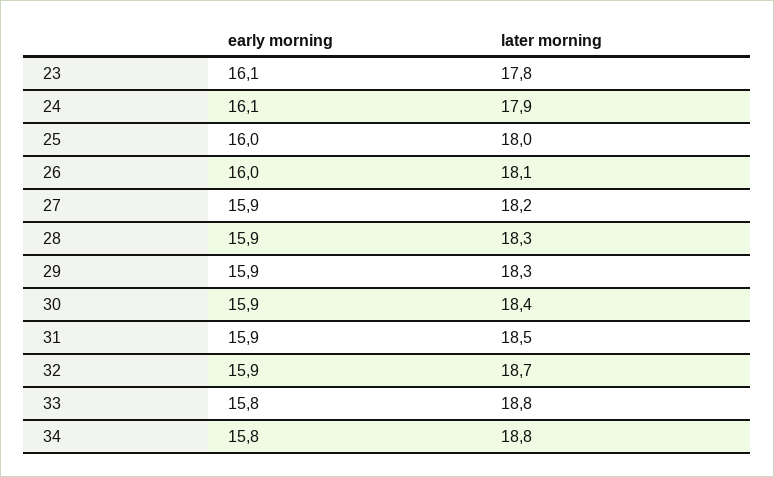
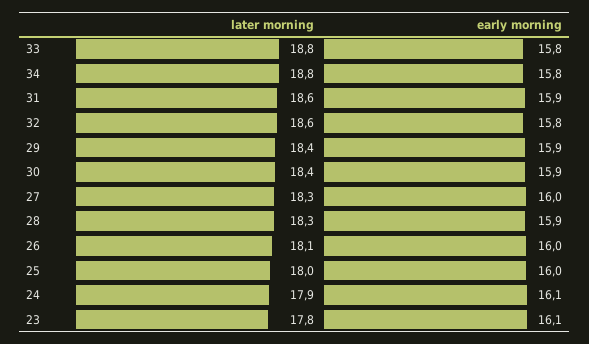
early morning, 27: 15.9 -> 16
later morning, 27: 18.2 -> 18.3
later morning, 29: 18.3 -> 18.4
later morning, 31: 18.5 -> 18.6
early morning, 32: 15.9 -> 15.8
later morning, 32: 18.7 -> 18.6

